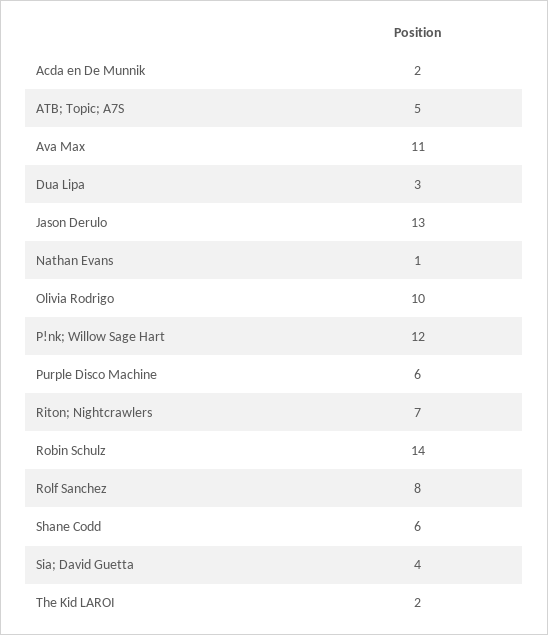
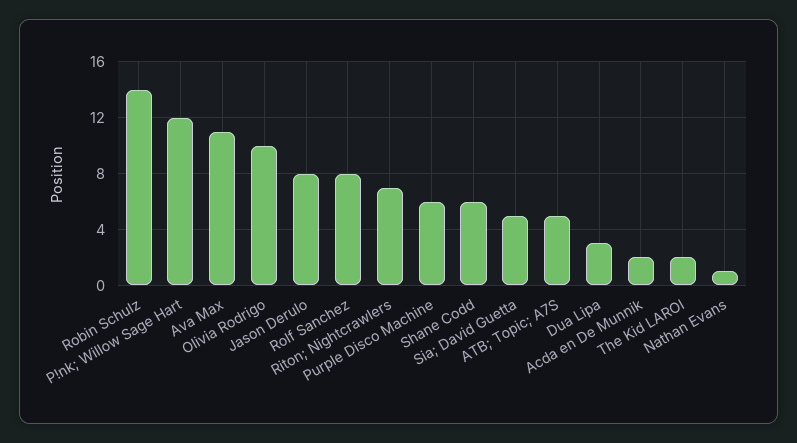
Jason Derulo: 13 -> 8
Sia; David Guetta: 4 -> 5

